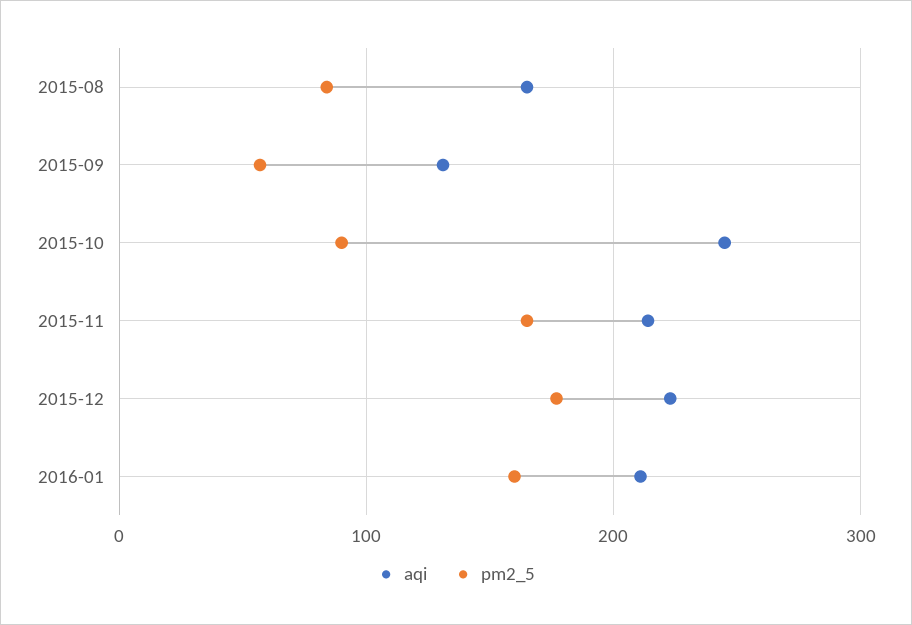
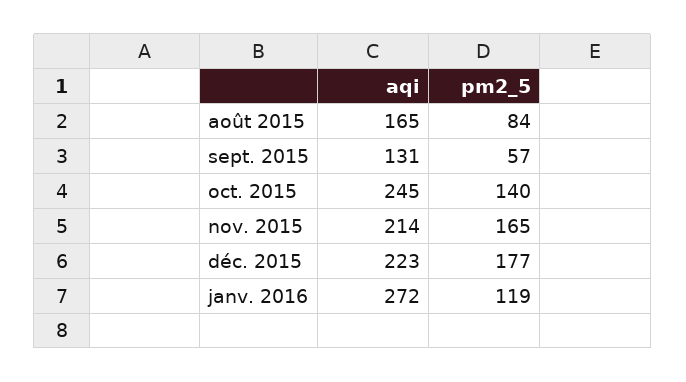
pm2_5, 2015-10: 90 -> 140
aqi, 2016-01: 210 -> 272
pm2_5, 2016-01: 160 -> 119

